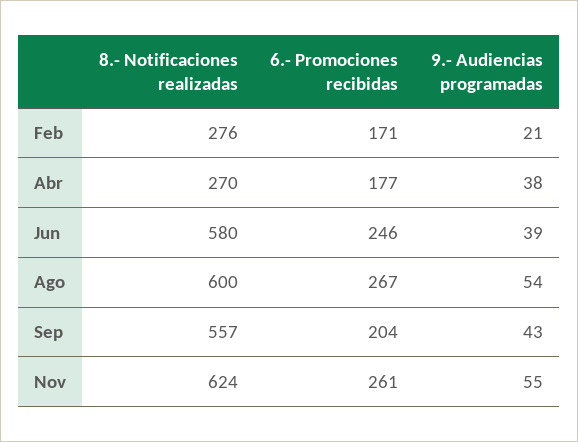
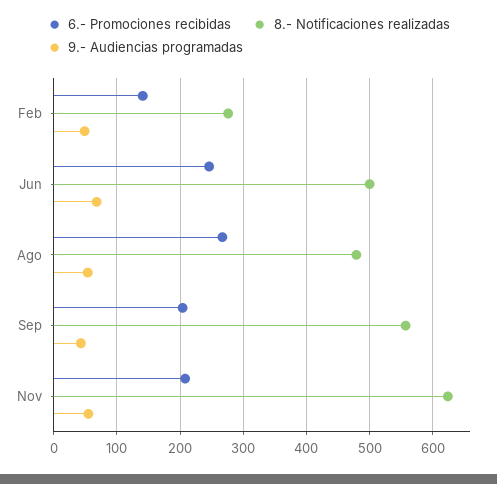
6.- Promociones recibidas, Feb: 171 -> 140
9.- Audiencias programadas, Feb: 21 -> 50
8.- Notificaciones realizadas, Abr: 270 -> none
6.- Promociones recibidas, Abr: 177 -> none
9.- Audiencias programadas, Abr: 38 -> none
8.- Notificaciones realizadas, Jun: 580 -> 500
9.- Audiencias programadas, Jun: 39 -> 70
8.- Notificaciones realizadas, Ago: 600 -> 480
6.- Promociones recibidas, Nov: 261 -> 210

